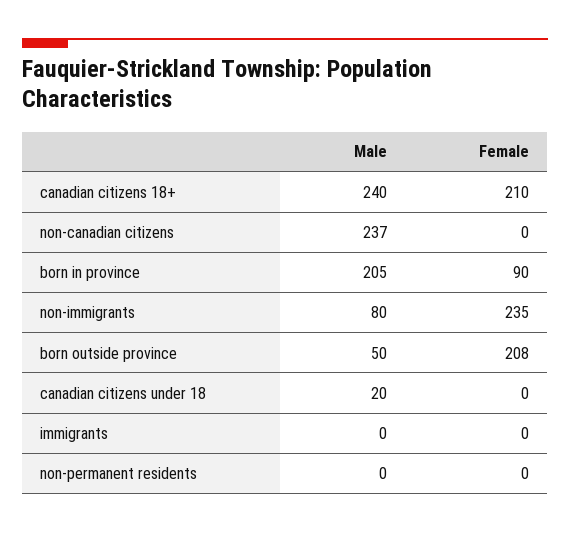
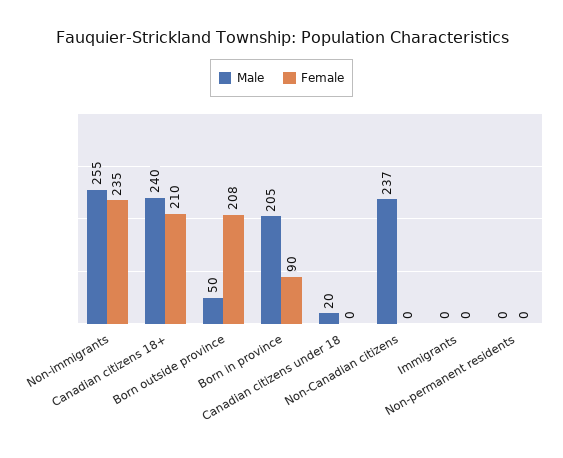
Male, non-immigrants: 80 -> 255

